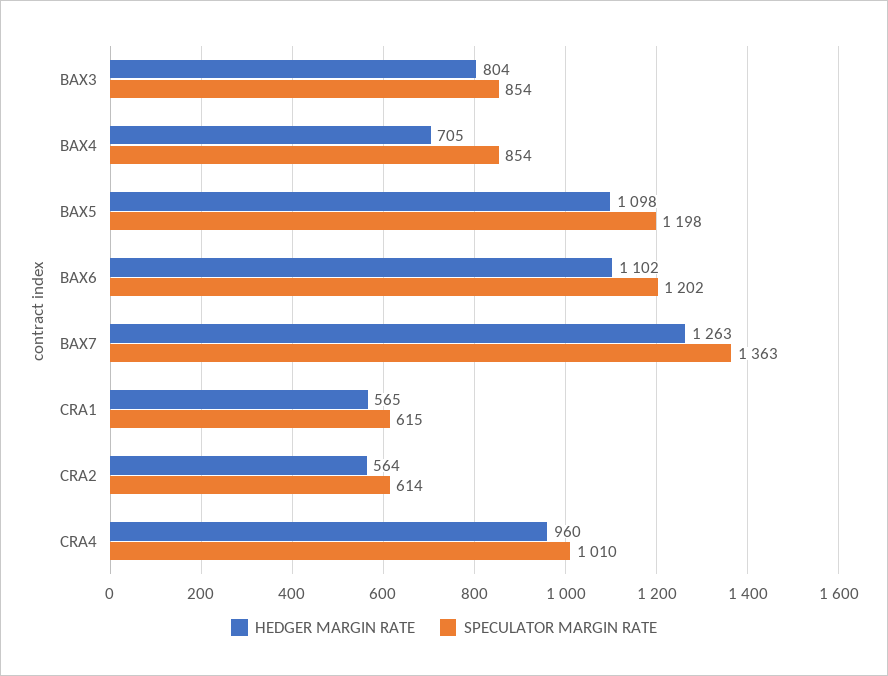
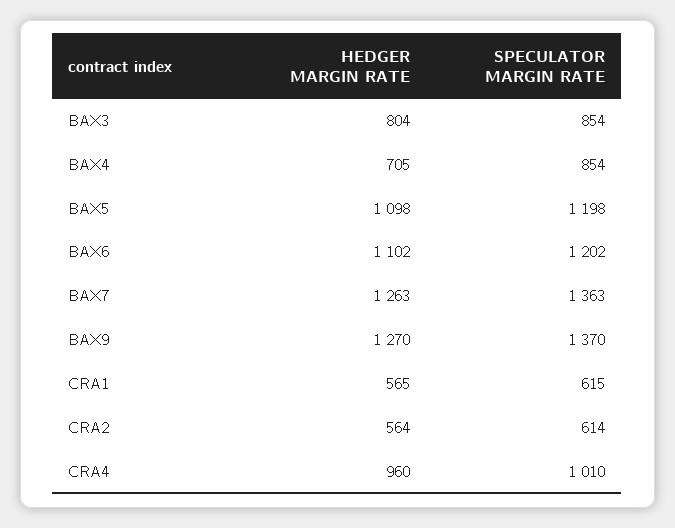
HEDGER MARGIN RATE, BAX9: none -> 1270
SPECULATOR MARGIN RATE, BAX9: none -> 1370

